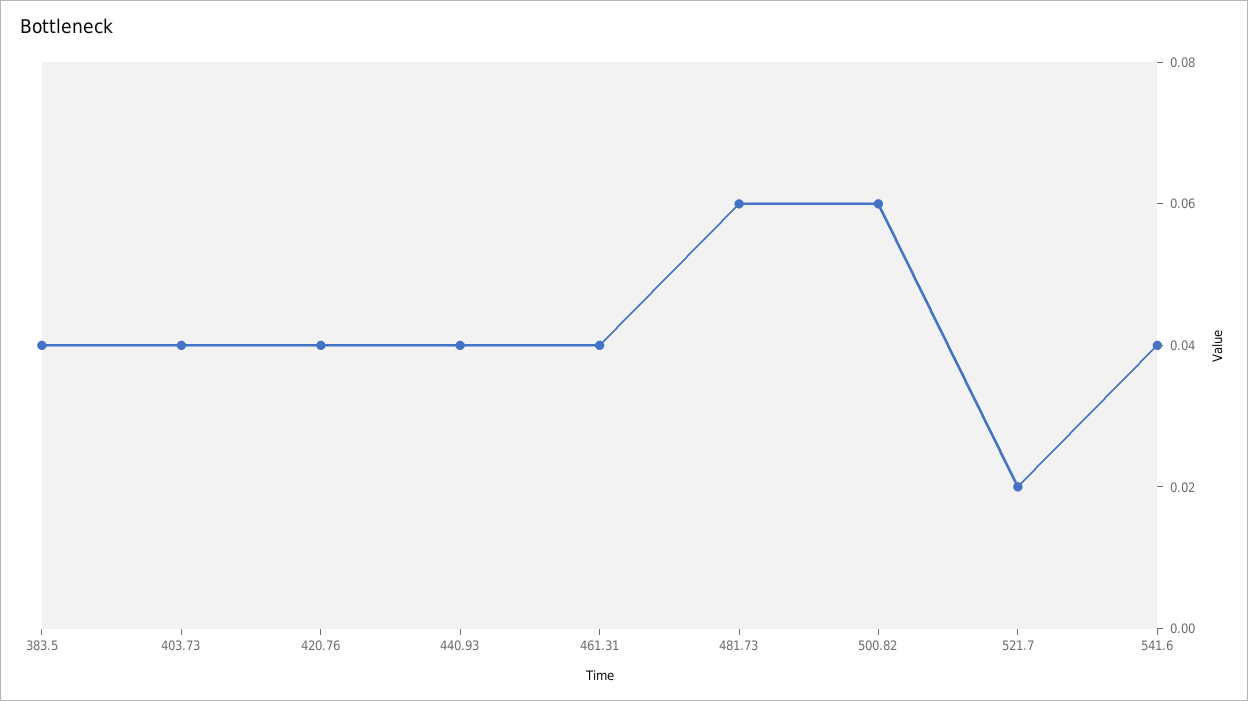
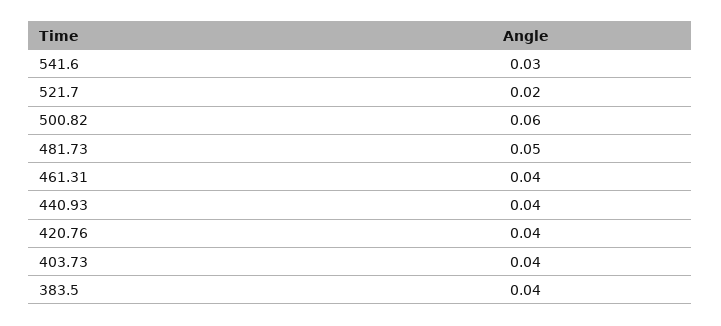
481.73: 0.06 -> 0.05
541.6: 0.04 -> 0.03

